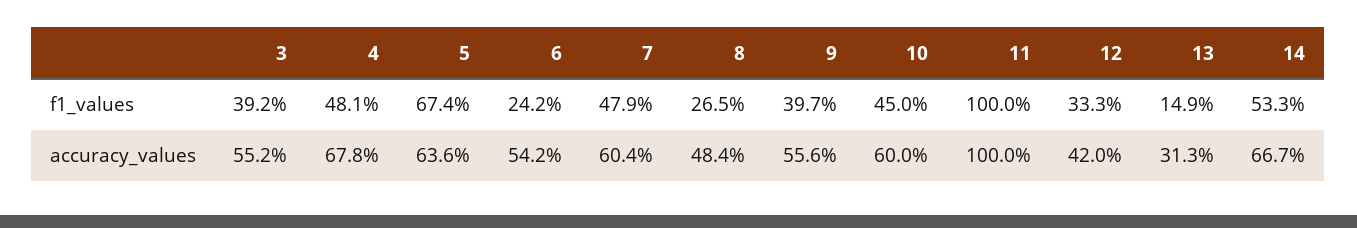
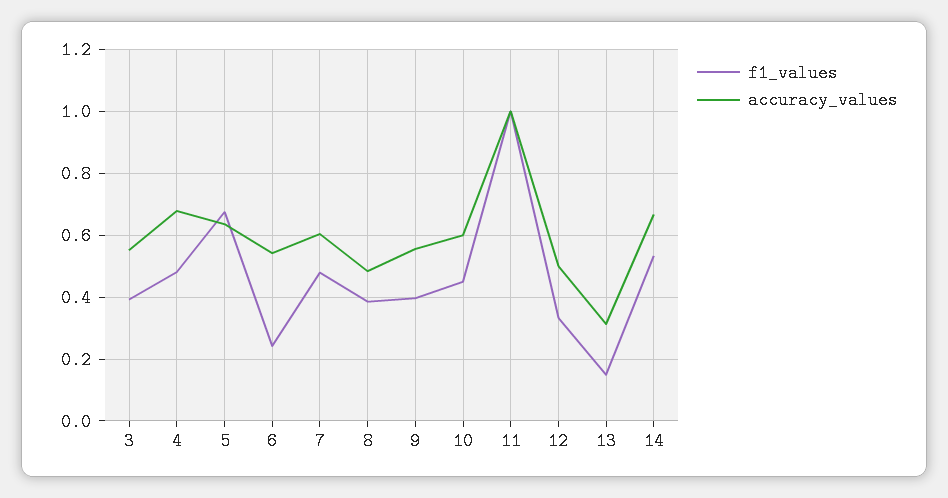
f1_values, 8: 0.265 -> 0.38
accuracy_values, 12: 0.42 -> 0.5

